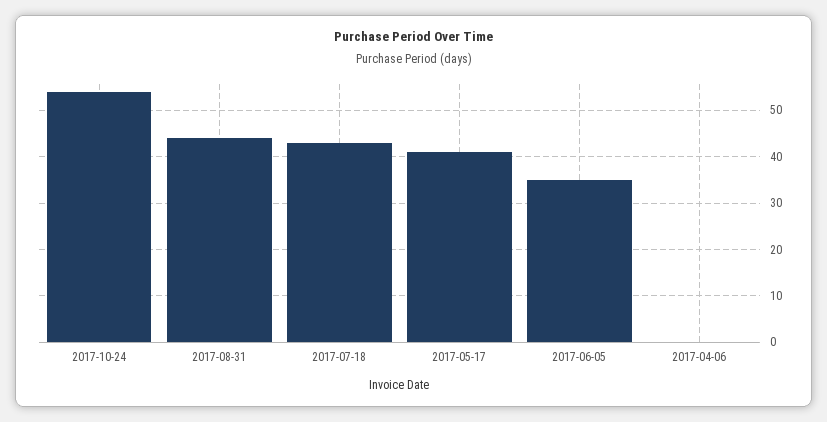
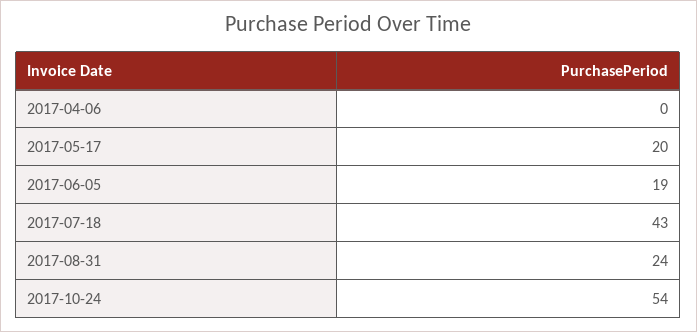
2017-08-31: 45 -> 24
2017-05-17: 40 -> 20
2017-06-05: 35 -> 19

